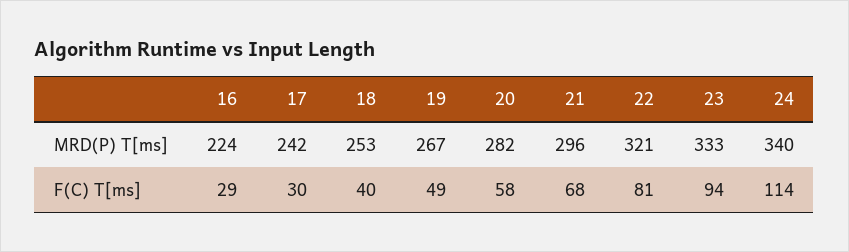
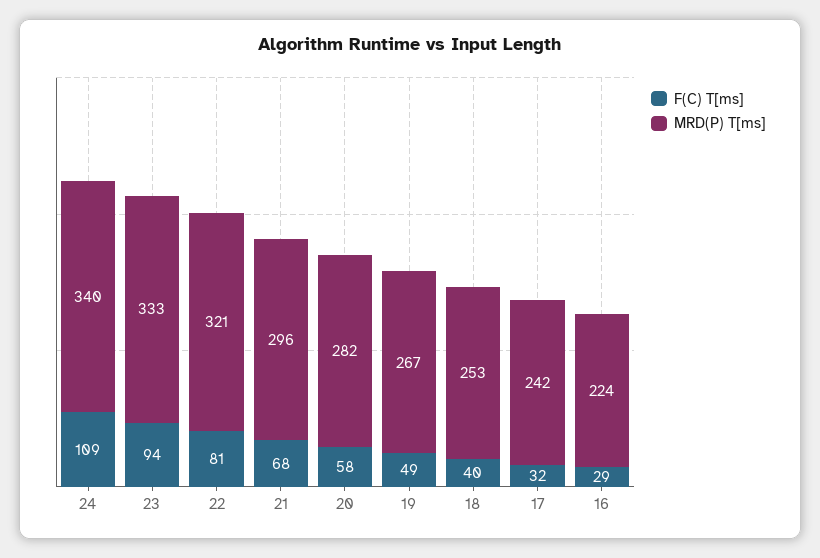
F(C) T[ms], 17: 30 -> 32
F(C) T[ms], 24: 114 -> 109

